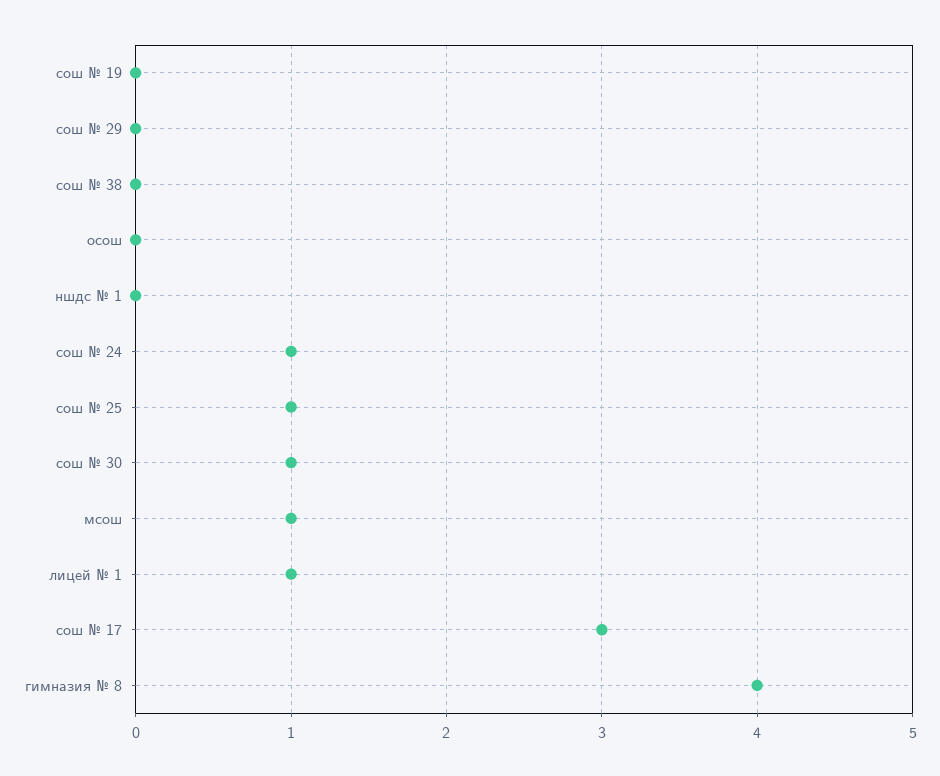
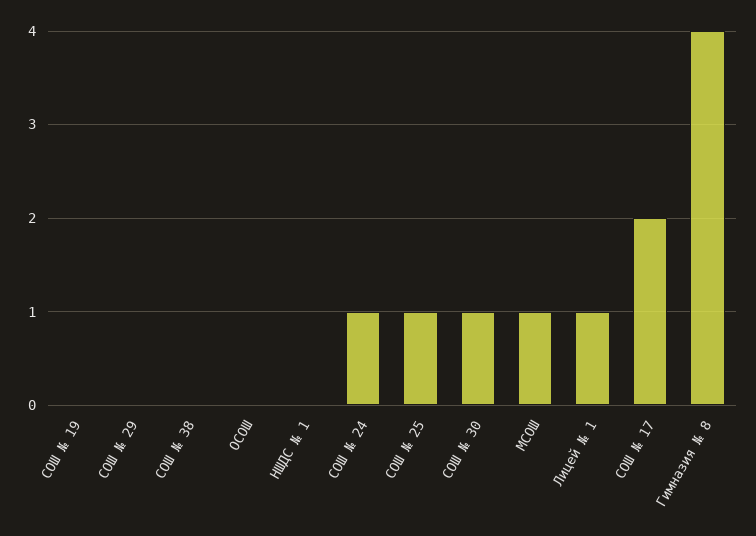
сош № 17: 3 -> 2

